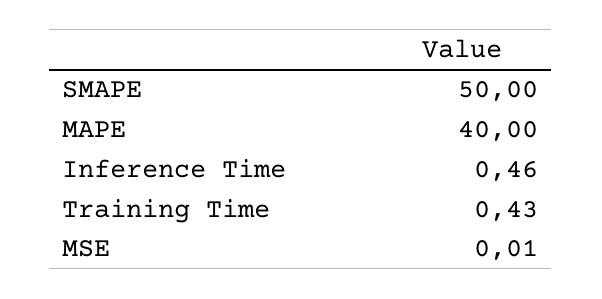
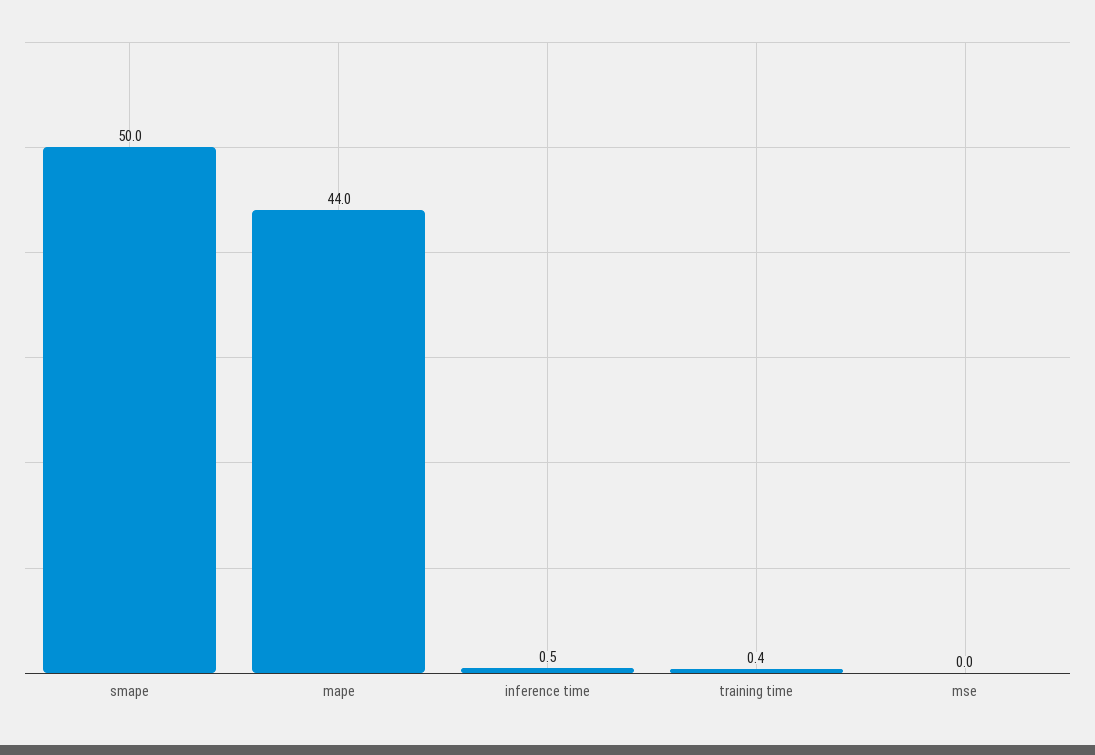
MAPE: 40 -> 44

